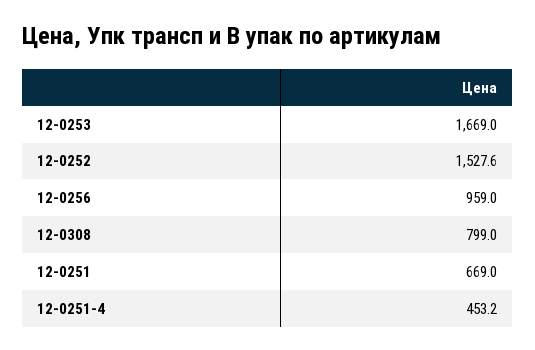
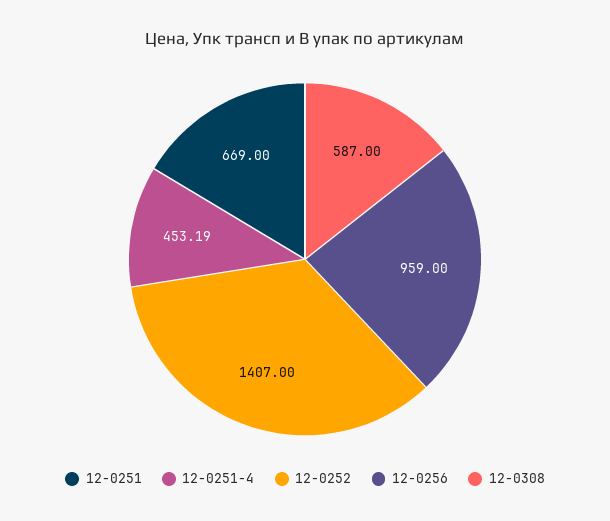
12-0253: 1669 -> none
12-0252: 1527.6 -> 1407
12-0308: 799 -> 587

